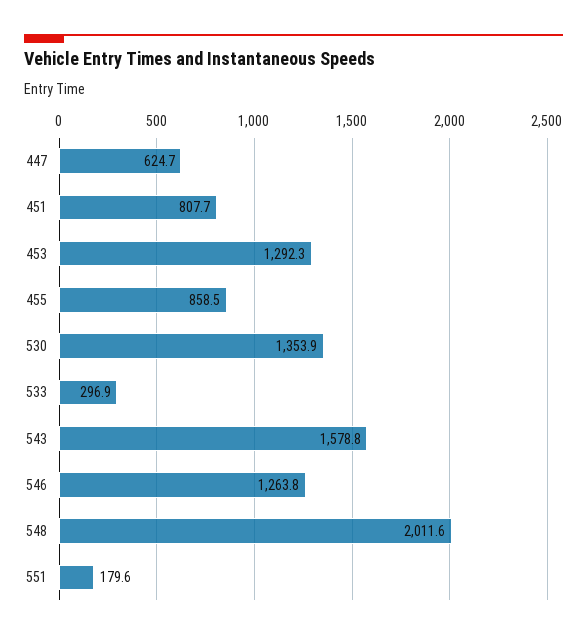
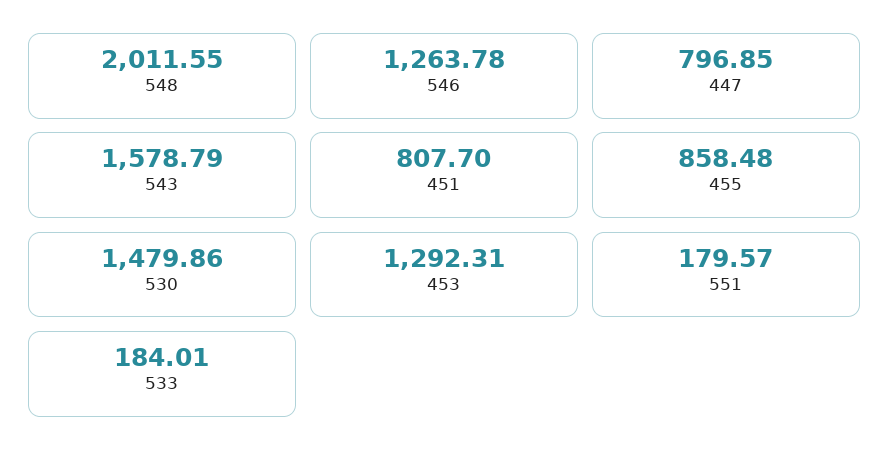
447: 624.7 -> 796.85
530: 1353.9 -> 1479.86
533: 296.9 -> 184.01

